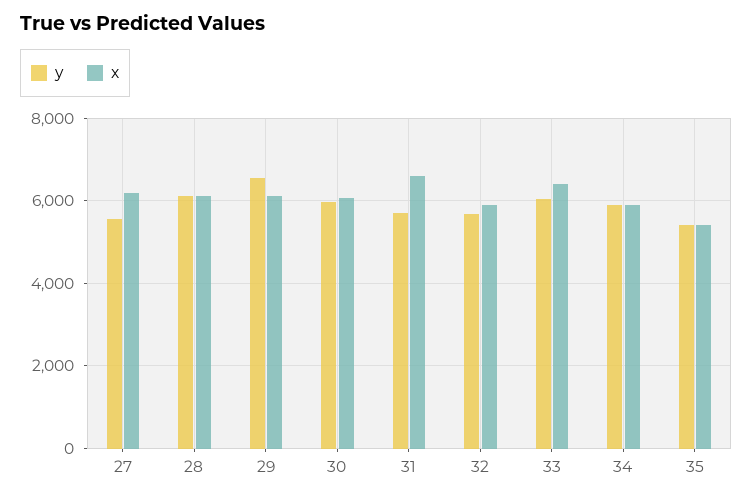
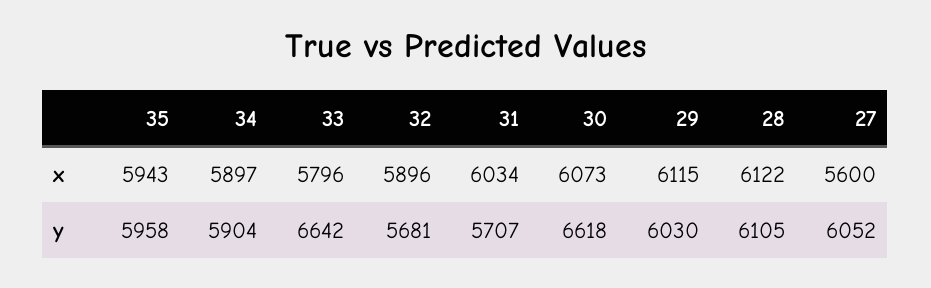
y, 27: 5600 -> 6052
x, 27: 6200 -> 5600
y, 29: 6600 -> 6030
y, 30: 6000 -> 6618
x, 31: 6600 -> 6034
y, 33: 6000 -> 6642
x, 33: 6400 -> 5796
y, 35: 5400 -> 5958
x, 35: 5400 -> 5943

